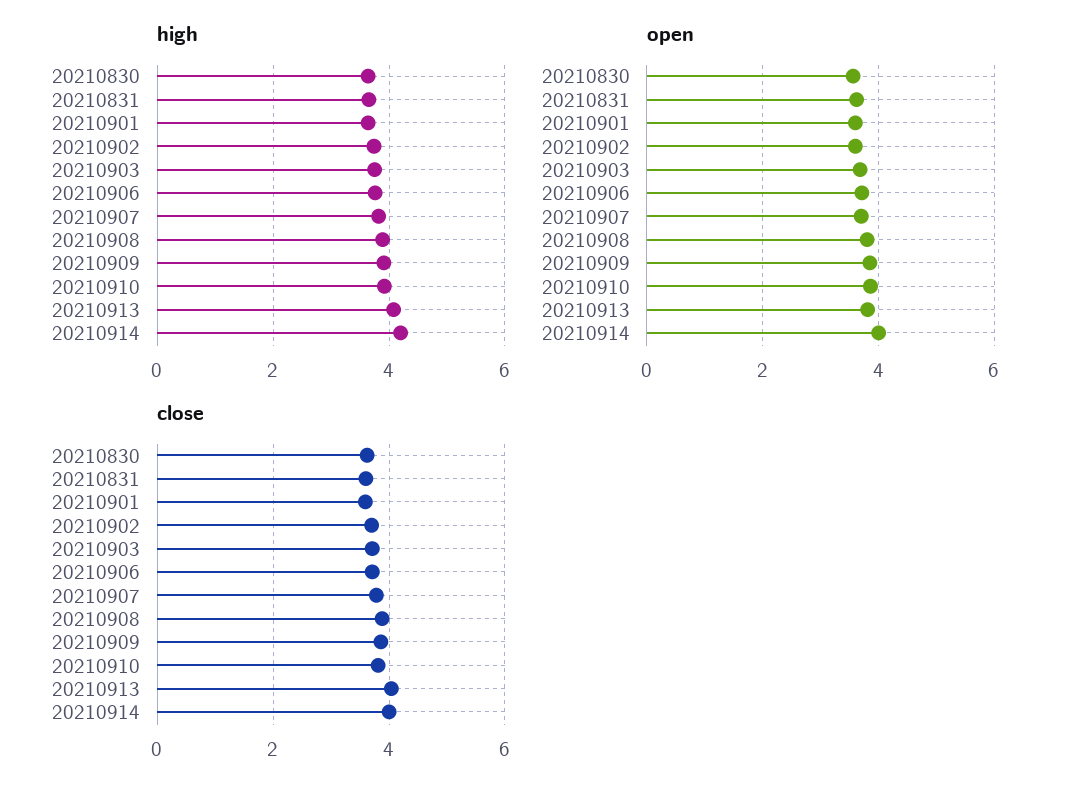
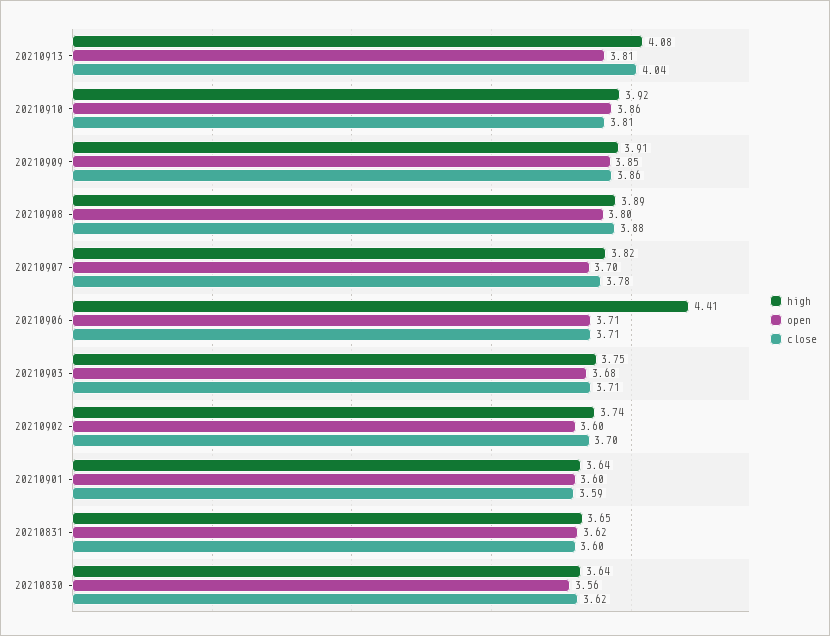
high, 20210906: 3.8 -> 4.41
high, 20210914: 4.2 -> none
open, 20210914: 4 -> none
close, 20210914: 4 -> none

